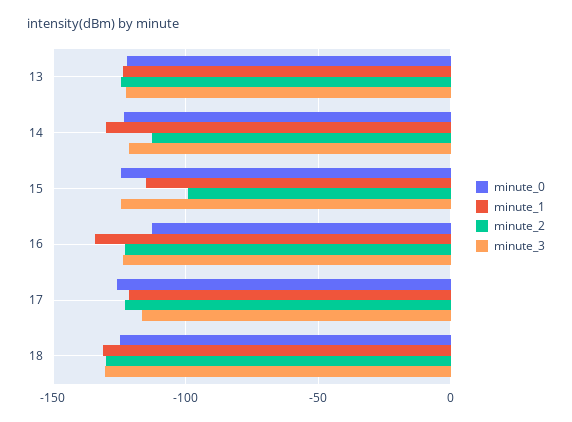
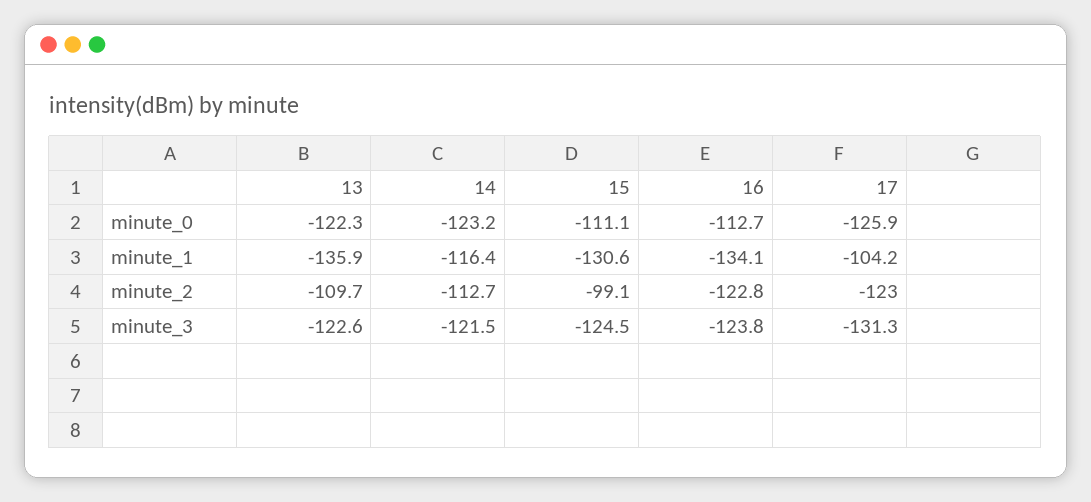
minute_1, 13: -125 -> -135.9
minute_2, 13: -125 -> -109.7
minute_1, 14: -130 -> -116.4
minute_0, 15: -125 -> -111.1
minute_1, 15: -115 -> -130.6
minute_1, 17: -120 -> -104.2
minute_3, 17: -115 -> -131.3
minute_0, 18: -125 -> none
minute_1, 18: -130 -> none
minute_2, 18: -130 -> none
minute_3, 18: -130 -> none

